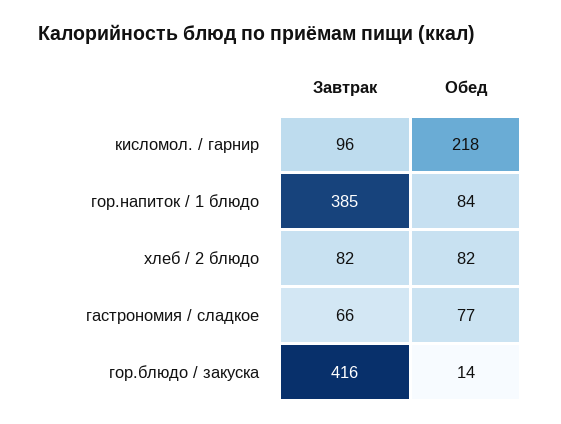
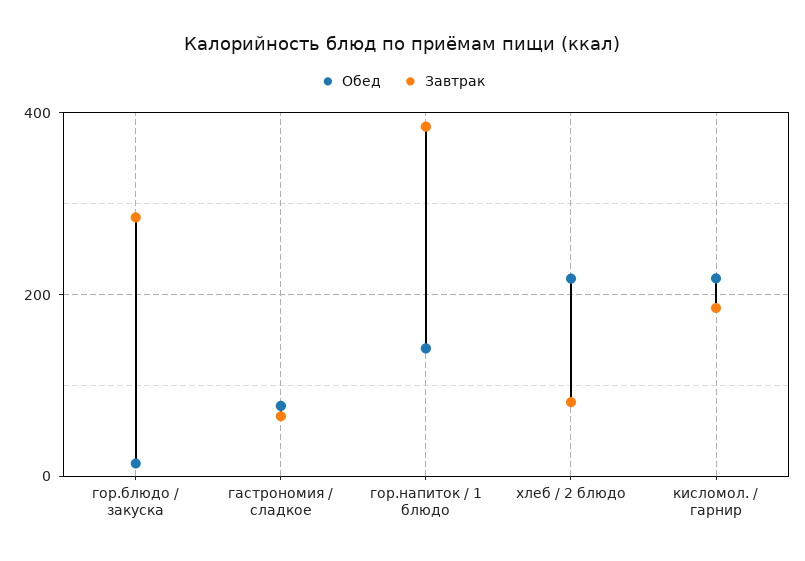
Завтрак, кисломол. / гарнир: 96 -> 180
Обед, гор.напиток / 1 блюдо: 84 -> 140
Обед, хлеб / 2 блюдо: 82 -> 220
Завтрак, гор.блюдо / закуска: 416 -> 280

